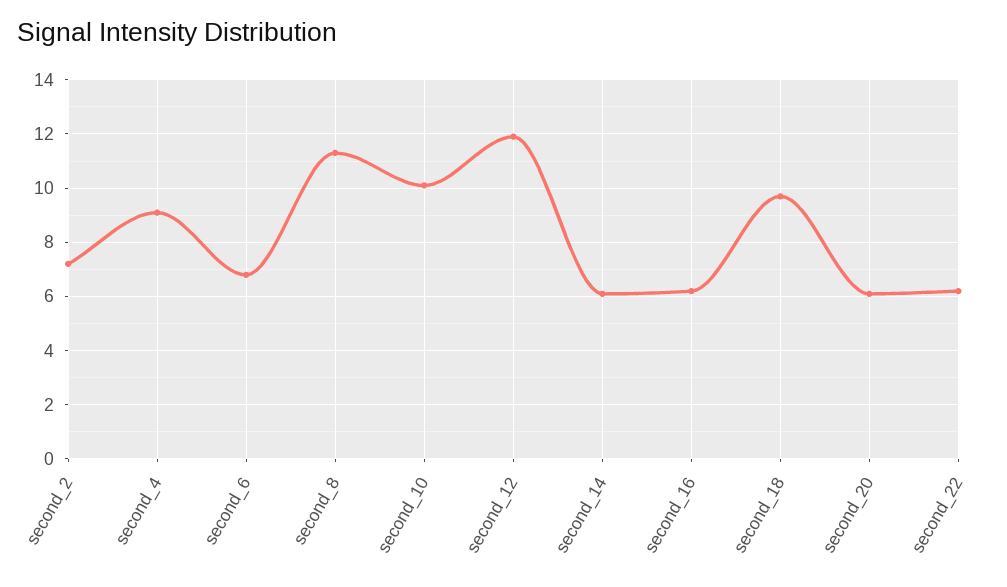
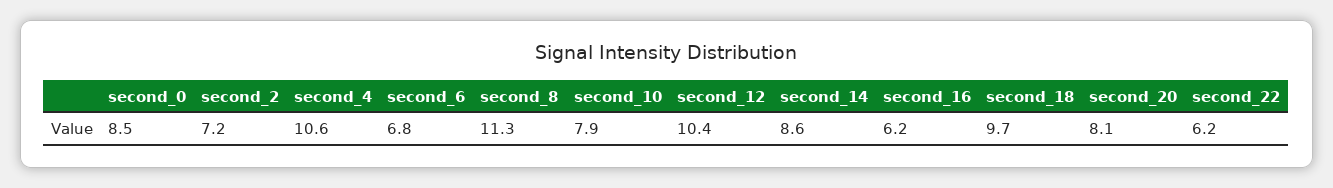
second_4: 9 -> 10.6
second_10: 10 -> 7.9
second_12: 12 -> 10.4
second_14: 6 -> 8.6
second_20: 6 -> 8.1
second_0: none -> 8.5

